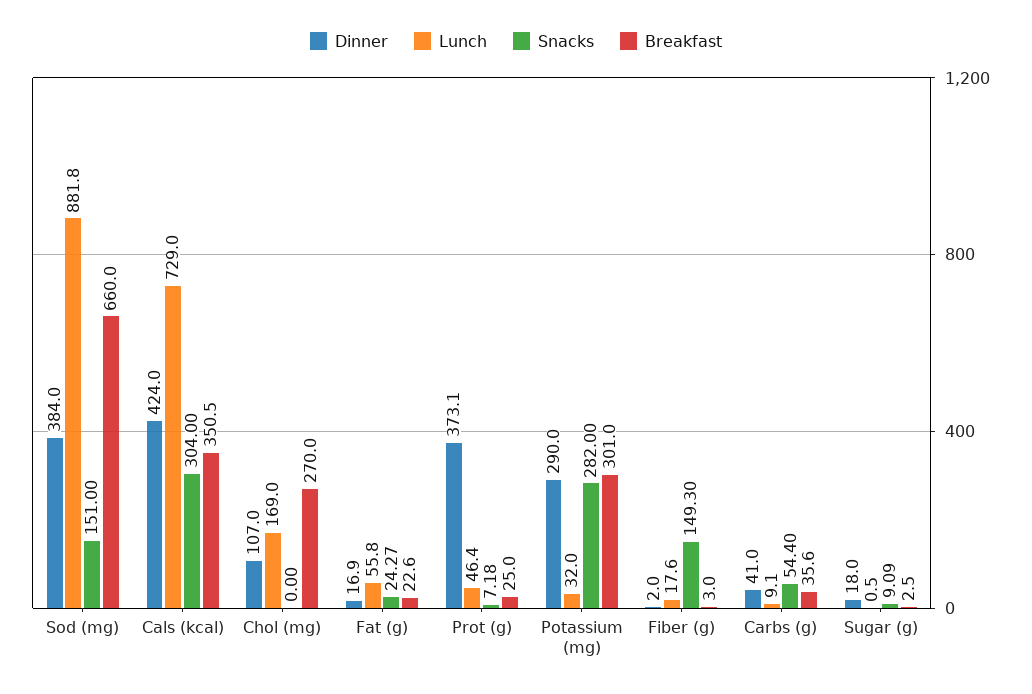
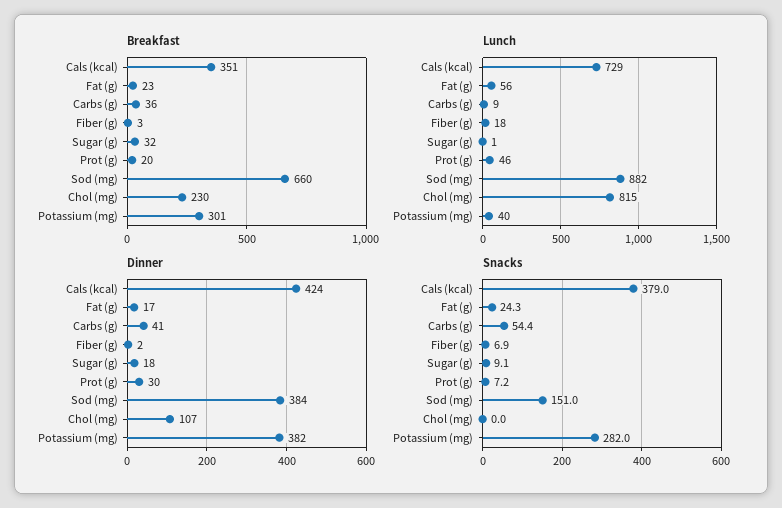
Snacks, Cals (kcal): 304 -> 379
Lunch, Chol (mg): 169 -> 815
Breakfast, Chol (mg): 270 -> 230
Dinner, Prot (g): 373.1 -> 30
Breakfast, Prot (g): 25 -> 20
Dinner, Potassium (mg): 290 -> 382
Lunch, Potassium (mg): 32 -> 40
Snacks, Fiber (g): 149.3 -> 6.9
Breakfast, Sugar (g): 2.5 -> 32

